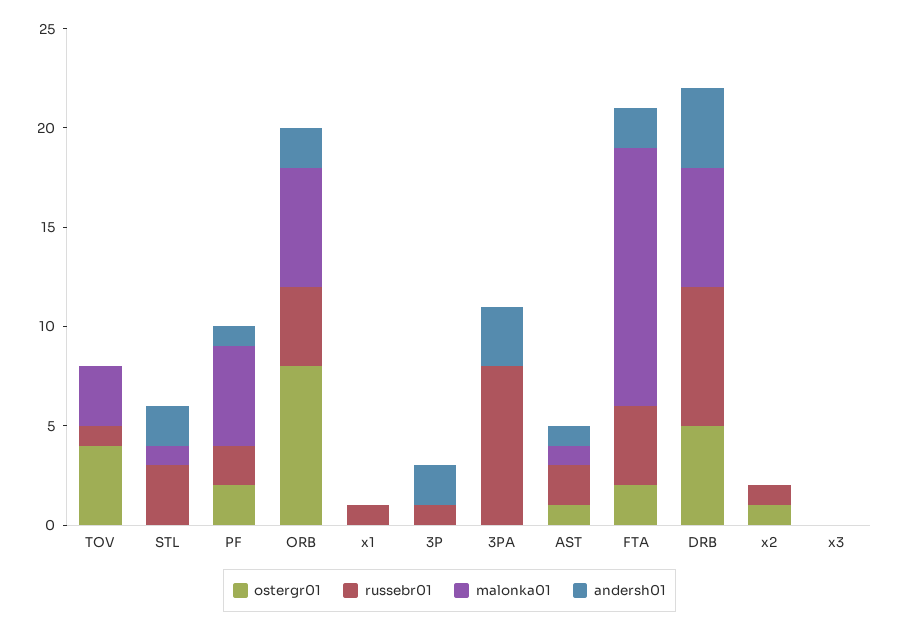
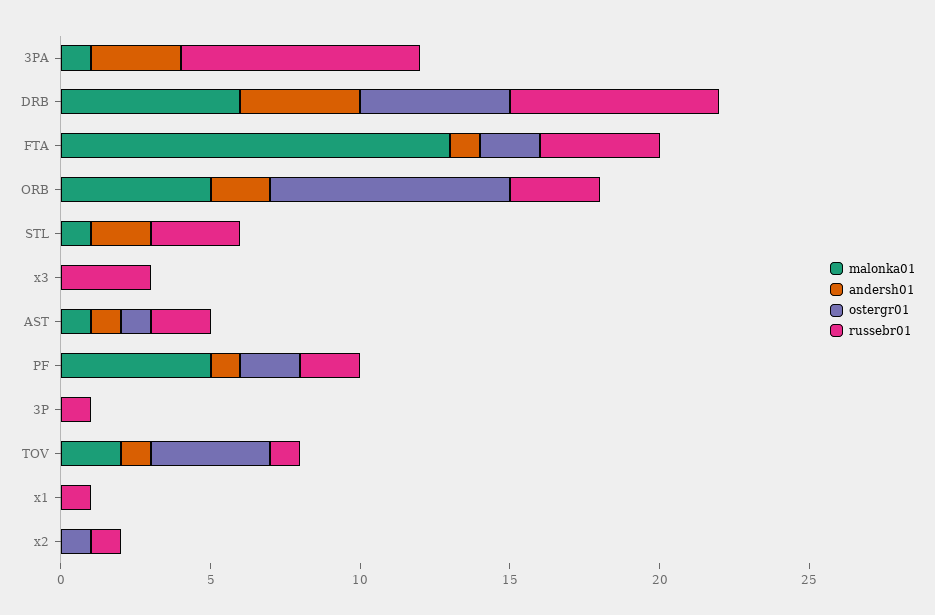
malonka01, TOV: 3 -> 2
andersh01, TOV: 0 -> 1
russebr01, ORB: 4 -> 3
malonka01, ORB: 6 -> 5
andersh01, 3P: 2 -> 0
malonka01, 3PA: 0 -> 1
andersh01, FTA: 2 -> 1
russebr01, x3: 0 -> 3

